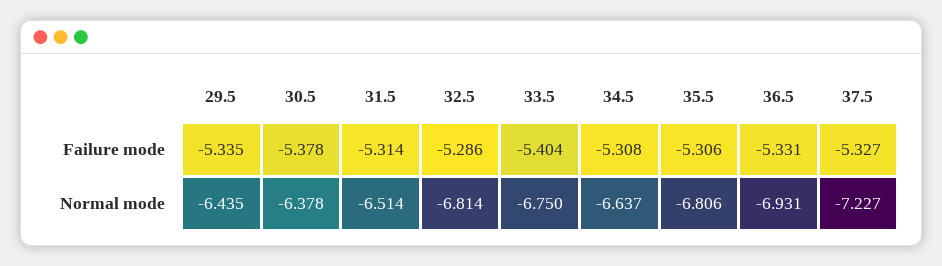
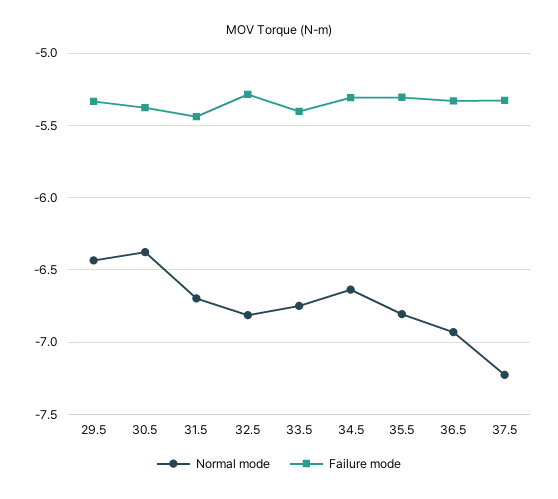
Failure mode, 31.5: -5.314 -> -5.45
Normal mode, 31.5: -6.514 -> -6.7

